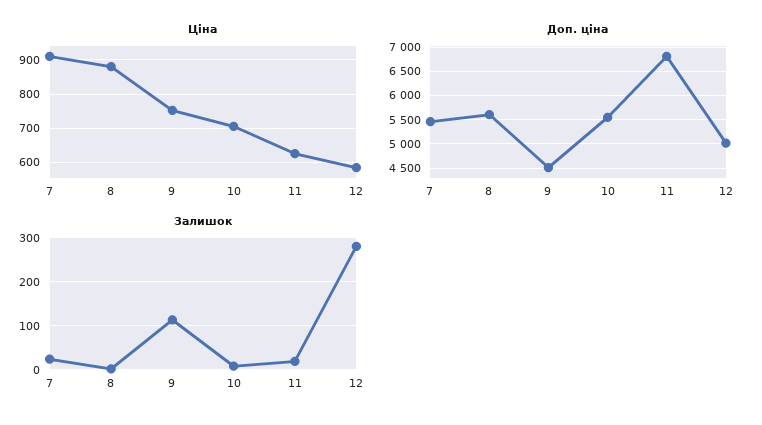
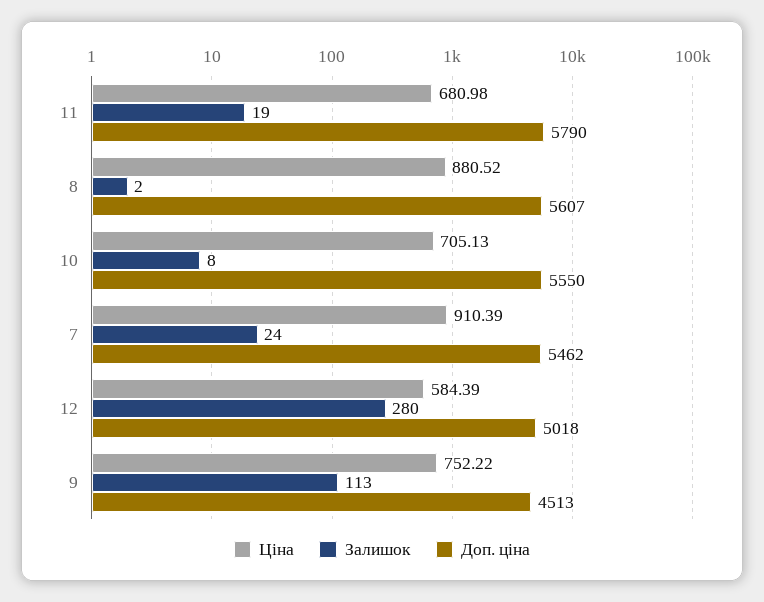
Ціна, 11: 620 -> 680.98
Доп. ціна, 11: 6750 -> 5790

